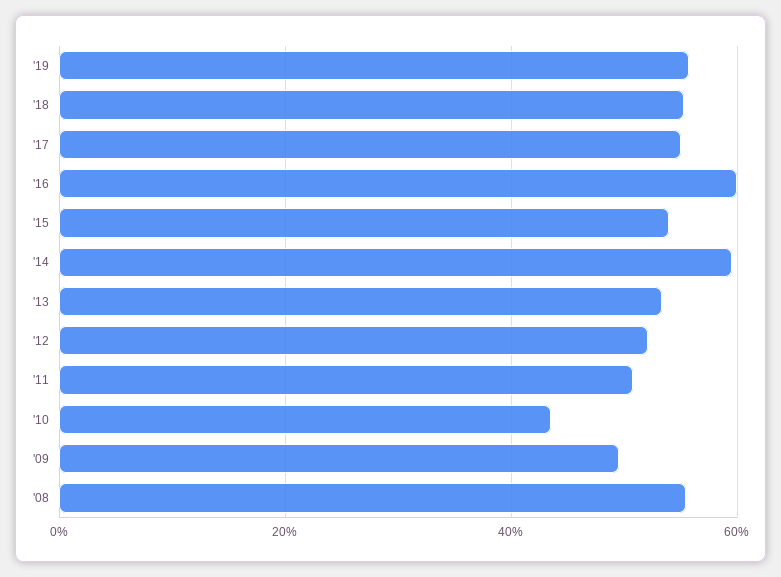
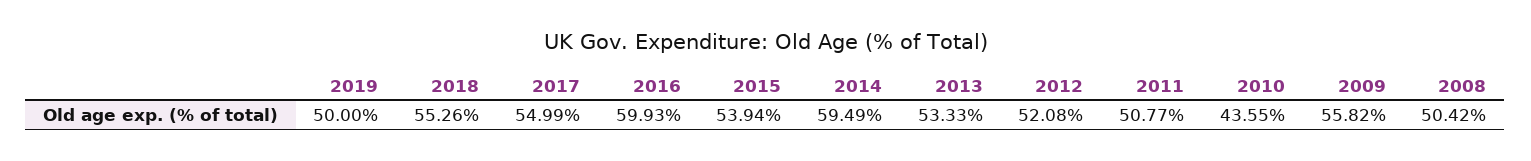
'19: 56 -> 50
'09: 50 -> 55.82
'08: 56 -> 50.42

